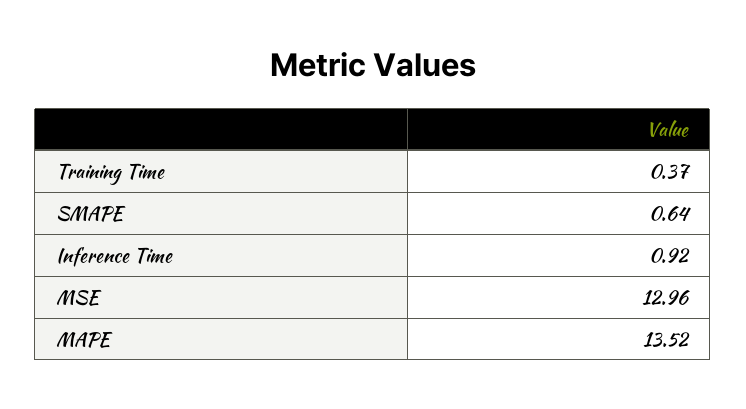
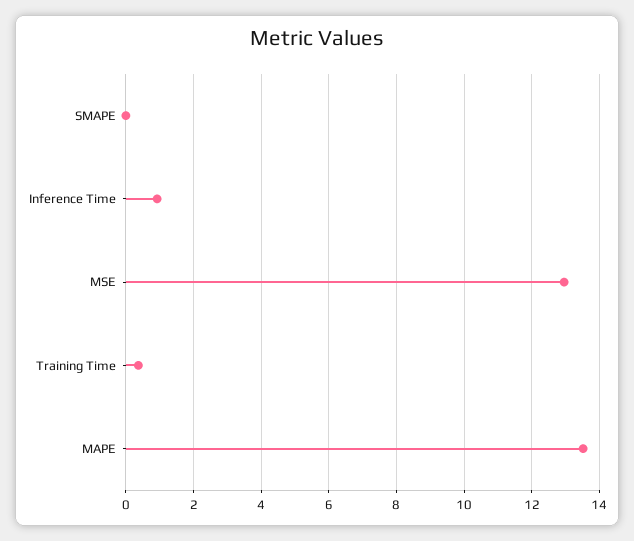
SMAPE: 0.64 -> 0

